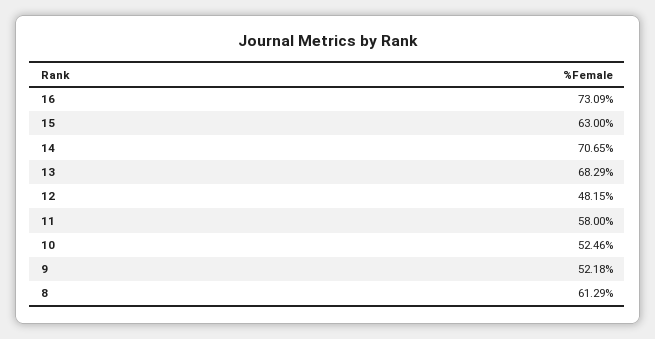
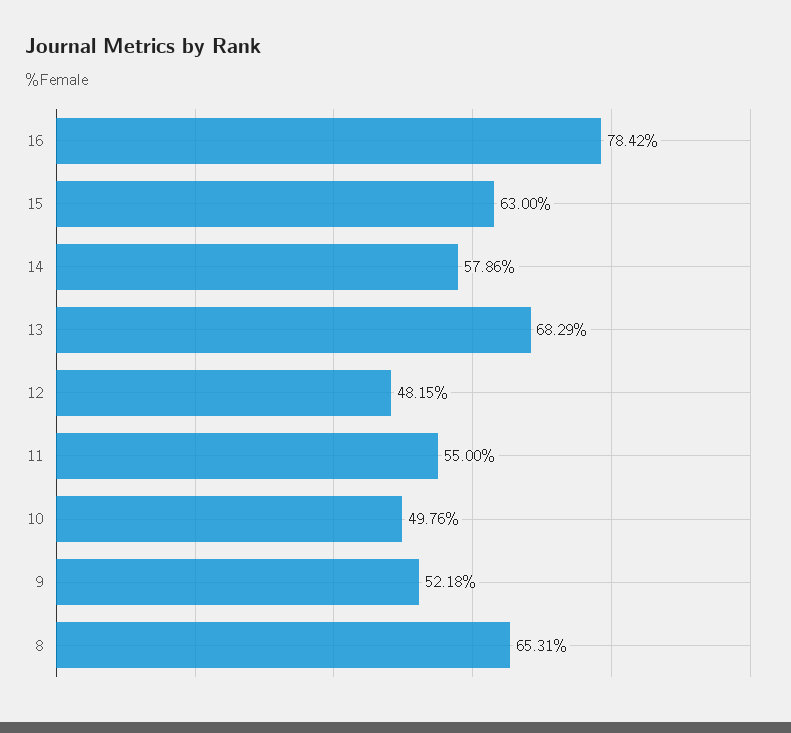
16: 73.09 -> 78.42
14: 70.65 -> 57.86
11: 58 -> 55
10: 52.46 -> 49.76
8: 61.29 -> 65.31

